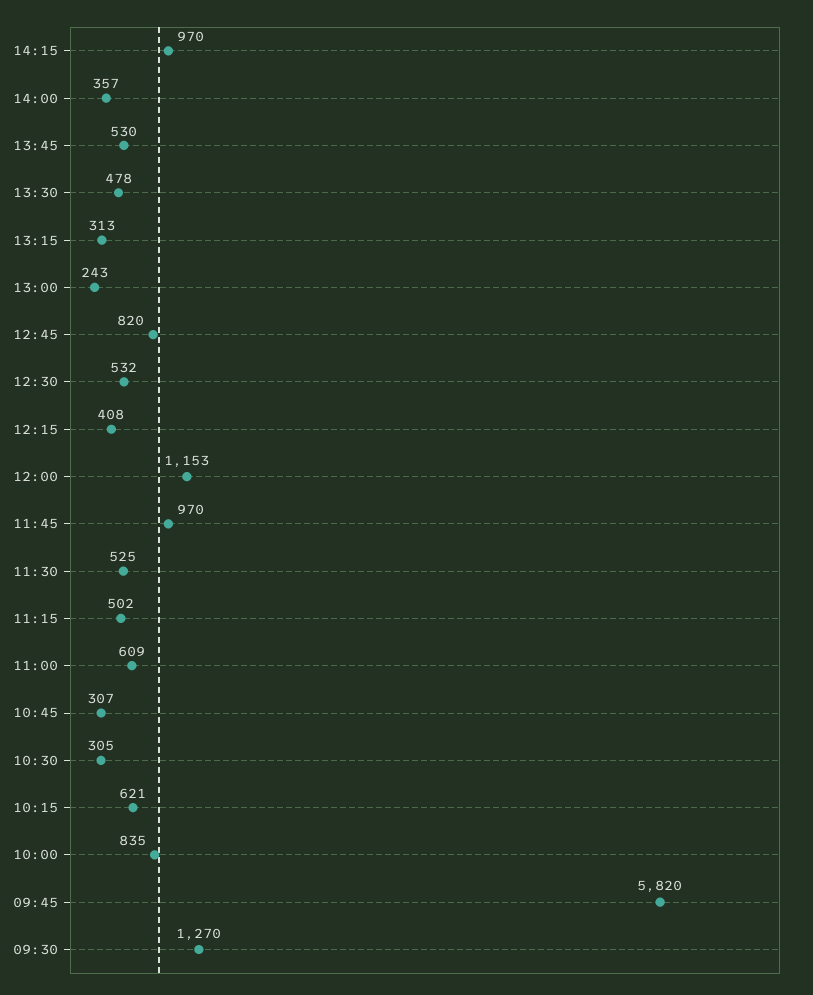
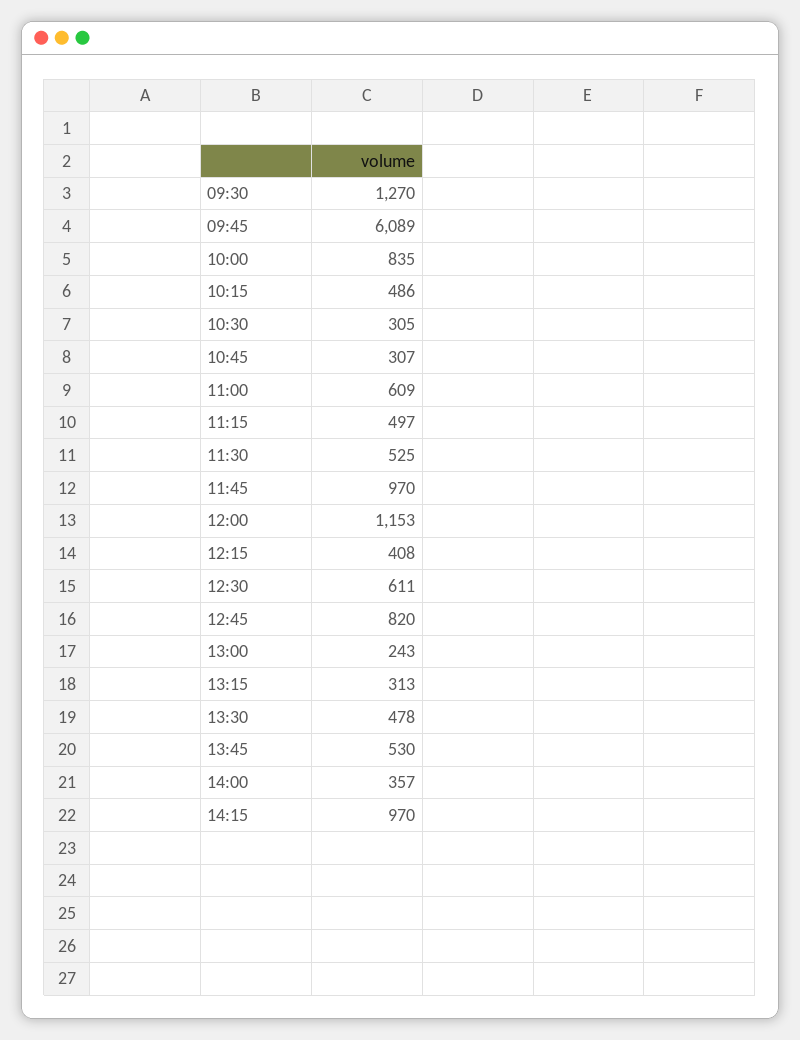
12:30: 532 -> 611
11:15: 502 -> 497
10:15: 621 -> 486
09:45: 5820 -> 6089

